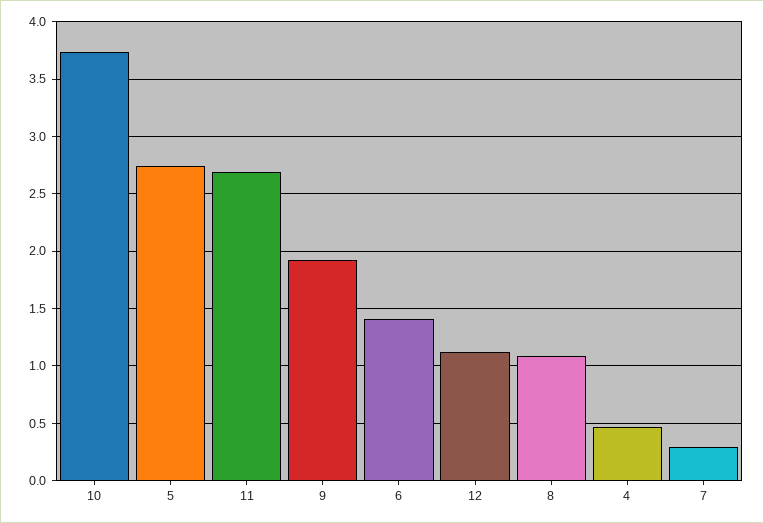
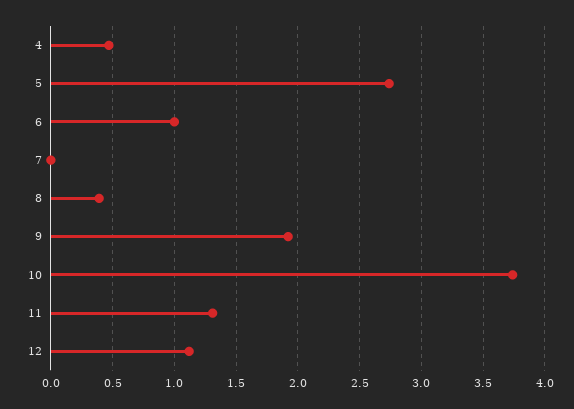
11: 2.7 -> 1.3
6: 1.4 -> 1
8: 1.1 -> 0.4
7: 0.3 -> 0

